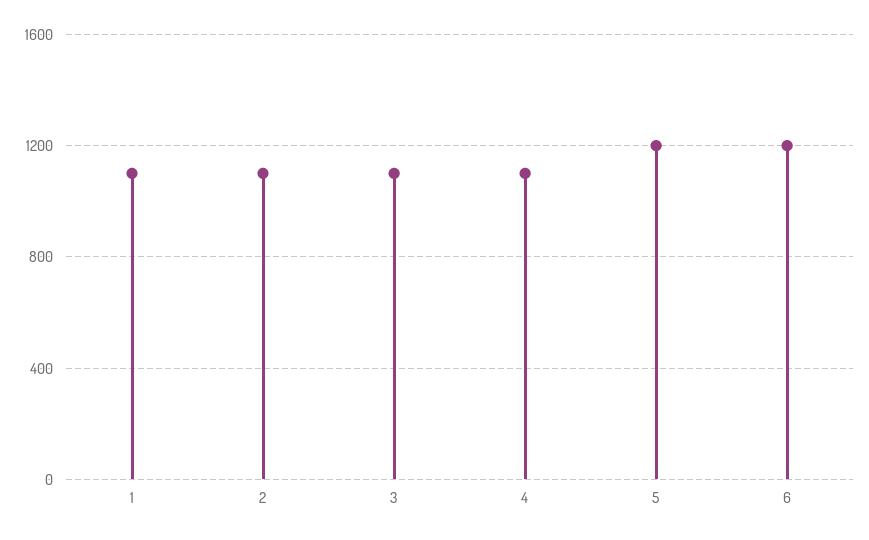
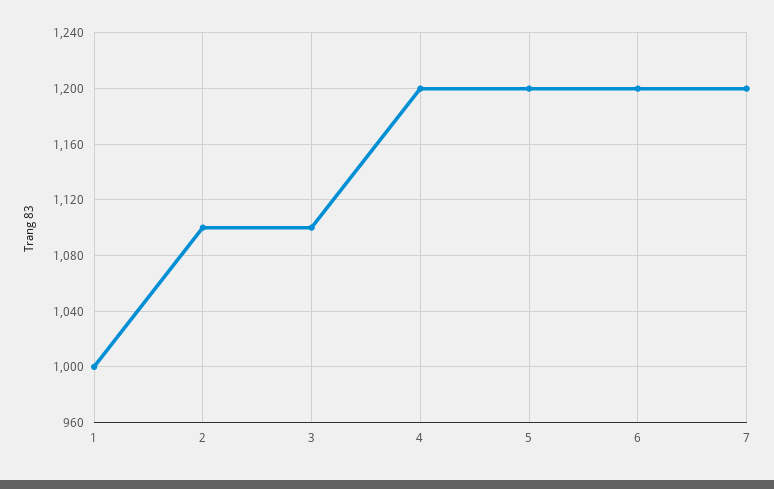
1: 1100 -> 1000
4: 1100 -> 1200
7: none -> 1200

